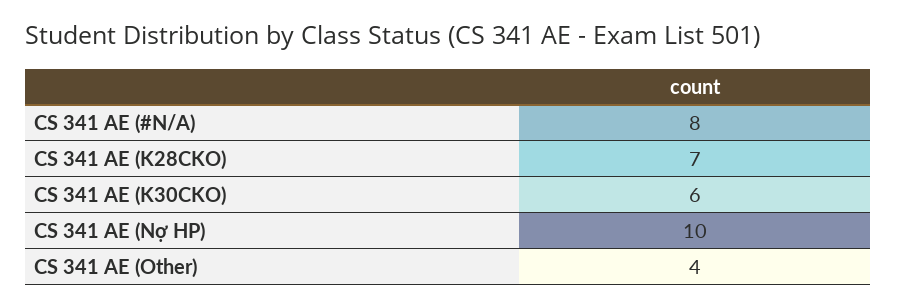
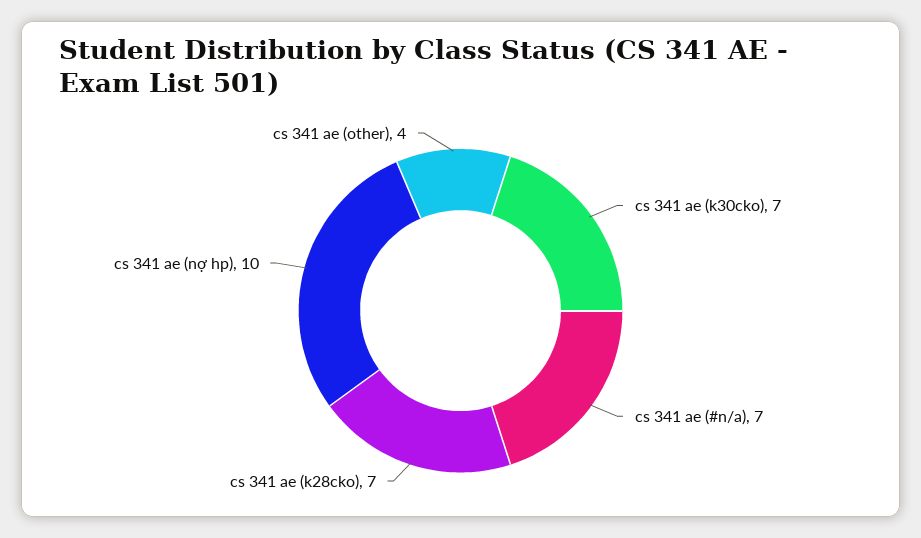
CS 341 AE (#N/A): 8 -> 7
CS 341 AE (K30CKO): 6 -> 7

